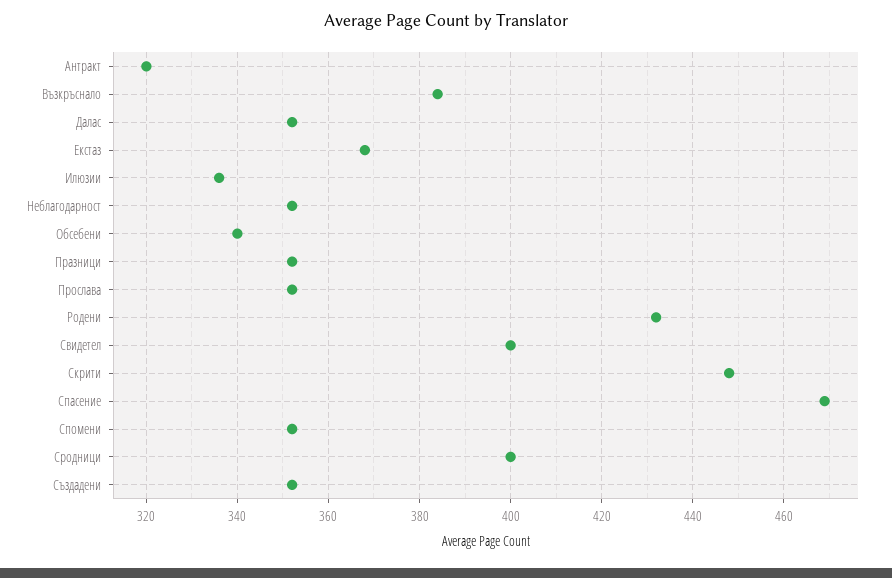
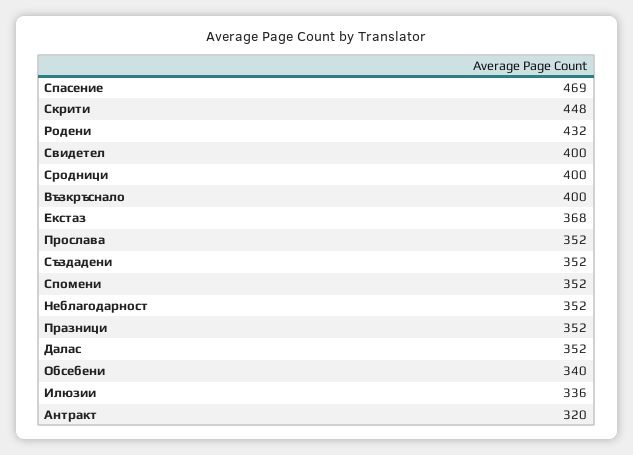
Възкръснало: 385 -> 400

